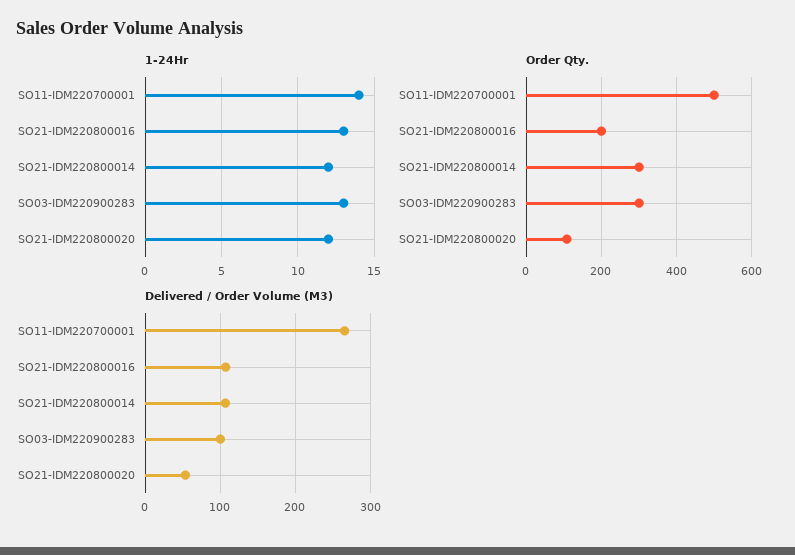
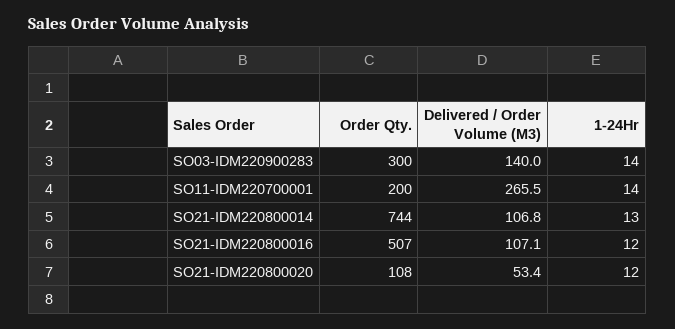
1-24Hr, SO21-IDM220800016: 13 -> 12
1-24Hr, SO21-IDM220800014: 12 -> 13
1-24Hr, SO03-IDM220900283: 13 -> 14
Order Qty., SO11-IDM220700001: 500 -> 200
Order Qty., SO21-IDM220800016: 200 -> 507
Order Qty., SO21-IDM220800014: 300 -> 744
Delivered / Order Volume (M3), SO03-IDM220900283: 100 -> 140

